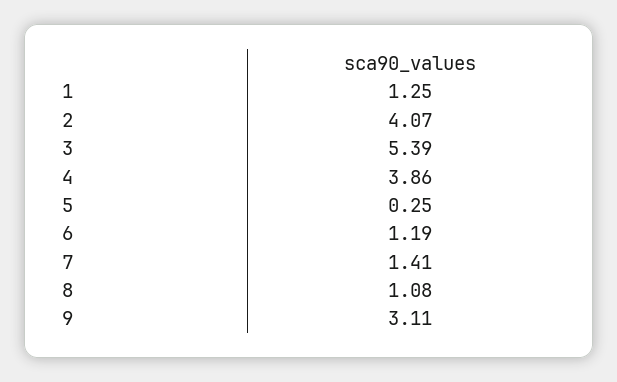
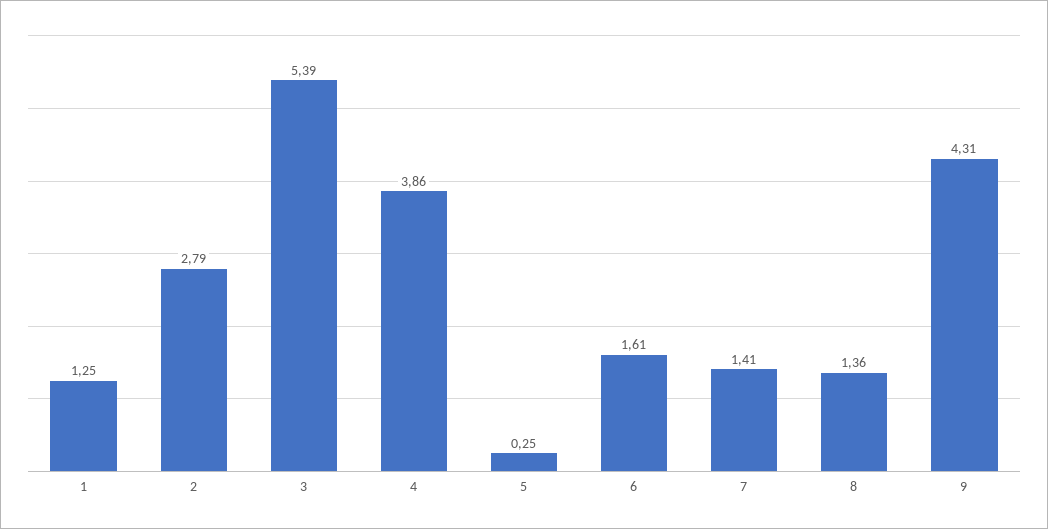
2: 4.07 -> 2.79
6: 1.19 -> 1.61
8: 1.08 -> 1.36
9: 3.11 -> 4.31

